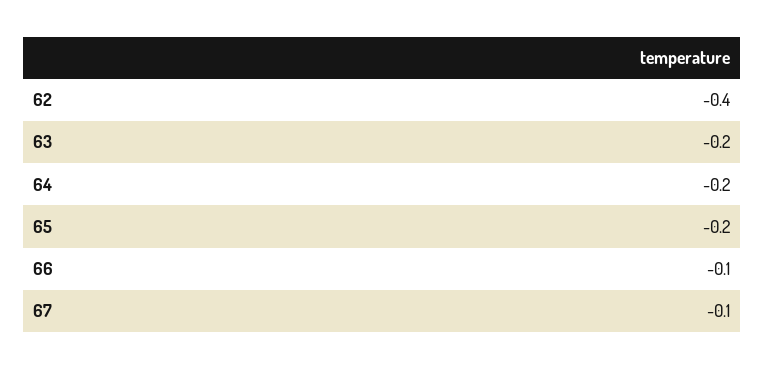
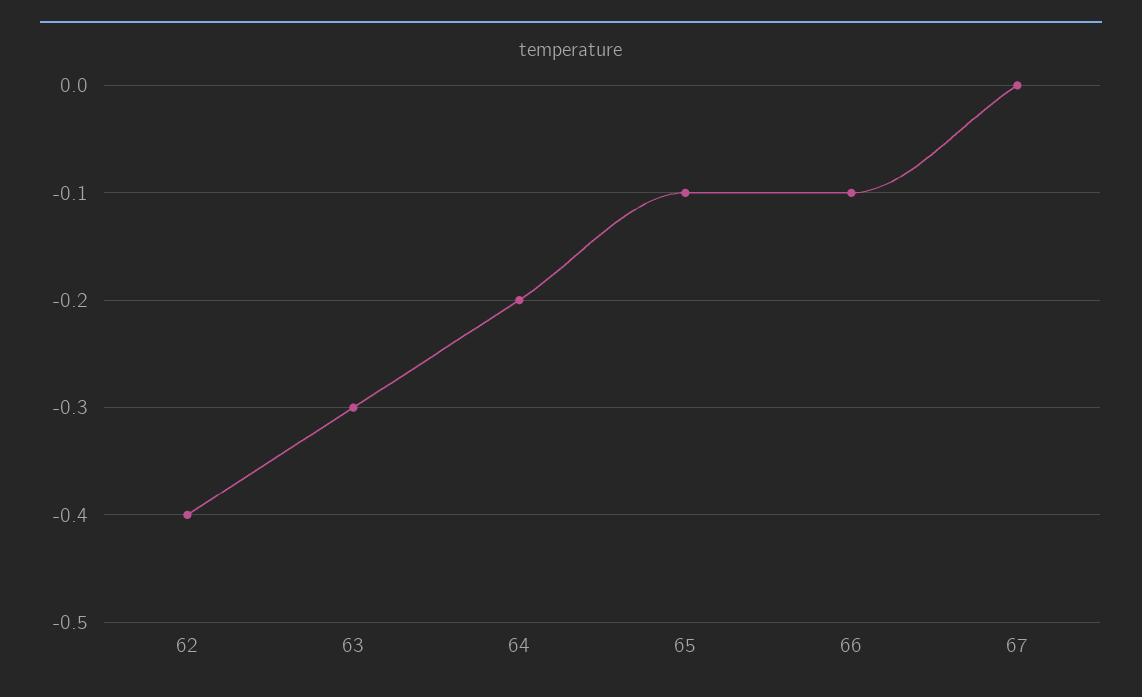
63: -0.2 -> -0.3
65: -0.2 -> -0.1
67: -0.1 -> 0

